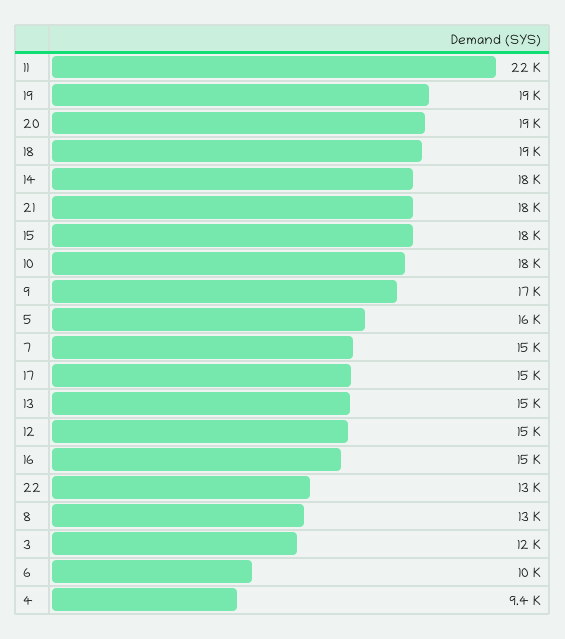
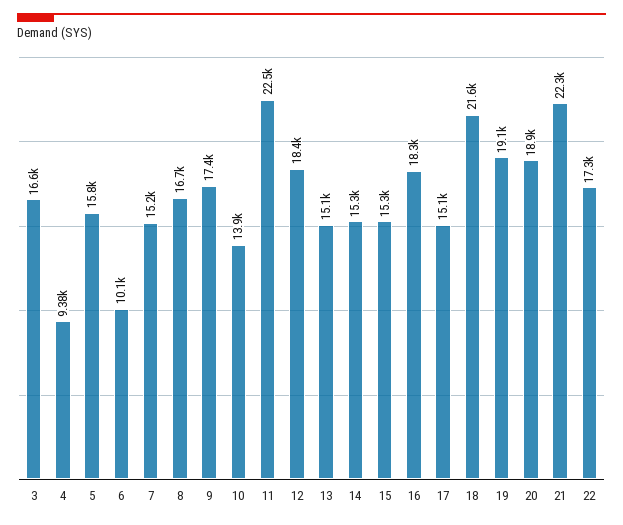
18: 19000 -> 21600
14: 18000 -> 15300
21: 18000 -> 22300
15: 18000 -> 15300
10: 18000 -> 13900
12: 15000 -> 18400
16: 15000 -> 18300
22: 13000 -> 17300
8: 13000 -> 16700
3: 12000 -> 16600

